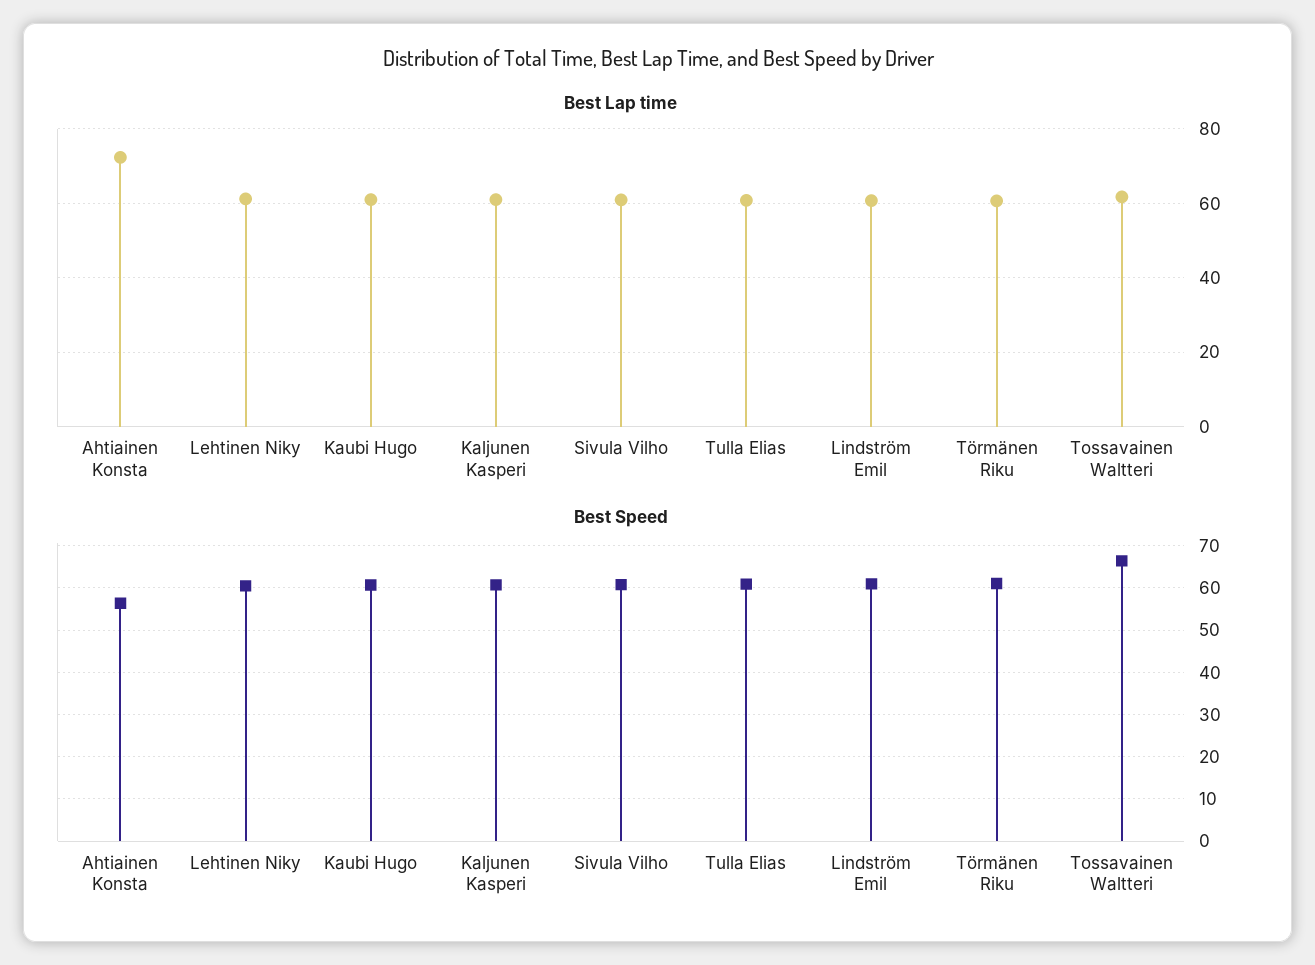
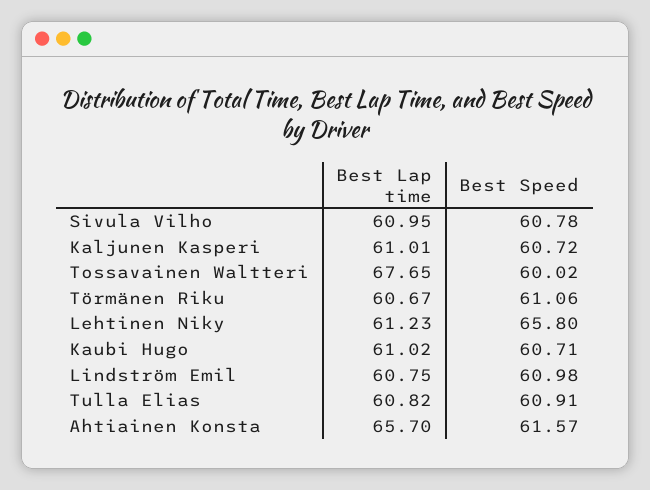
Best Lap time, Ahtiainen Konsta: 72 -> 65.7
Best Lap time, Tossavainen Waltteri: 62 -> 67.65
Best Speed, Ahtiainen Konsta: 56 -> 61.57
Best Speed, Lehtinen Niky: 60 -> 65.8
Best Speed, Tossavainen Waltteri: 66 -> 60.02

